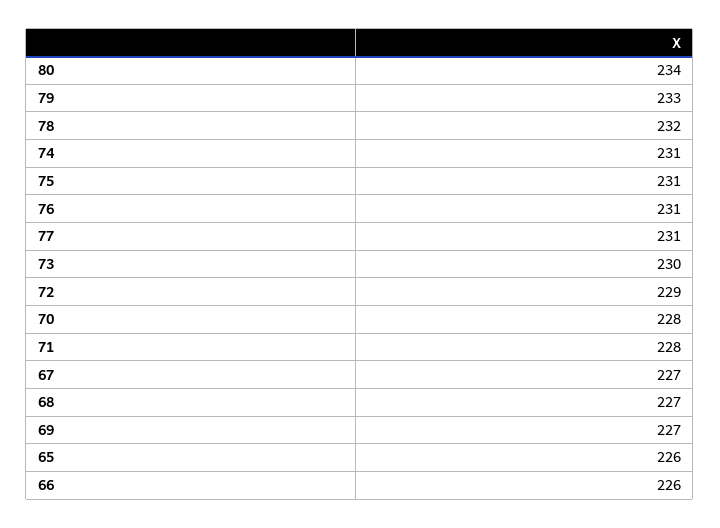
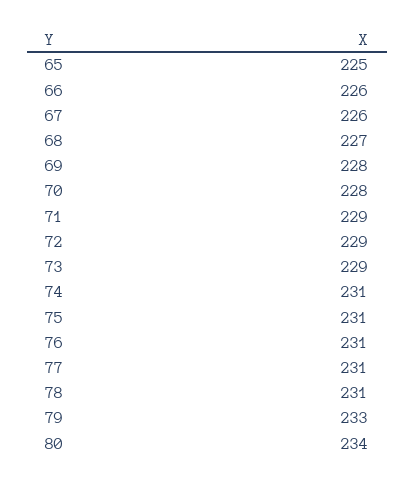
78: 232 -> 231
73: 230 -> 229
71: 228 -> 229
67: 227 -> 226
69: 227 -> 228
65: 226 -> 225

